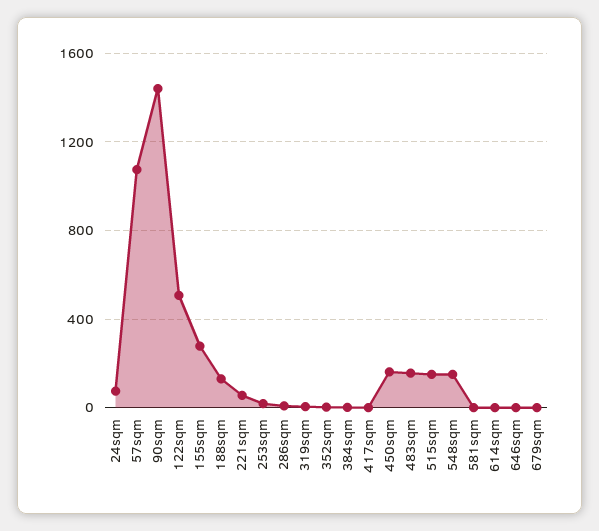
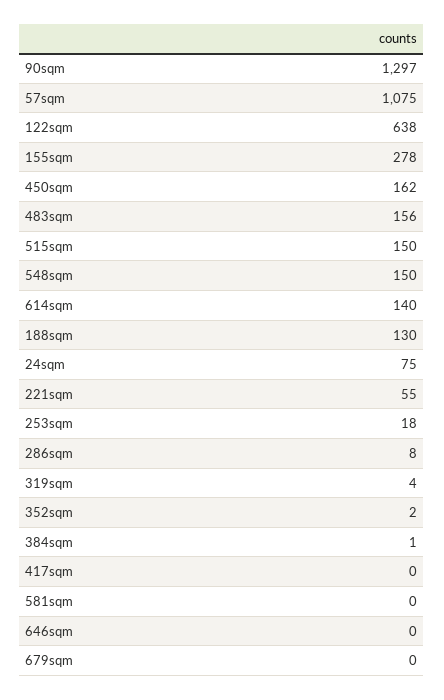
90sqm: 1450 -> 1297
122sqm: 500 -> 638
614sqm: 0 -> 140

